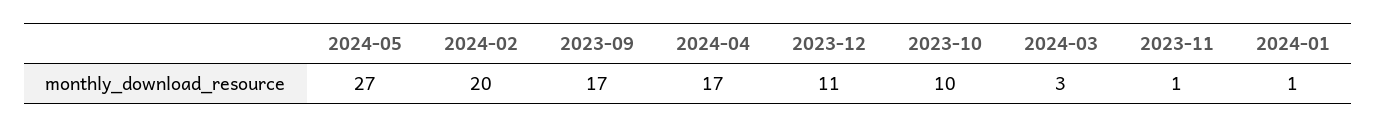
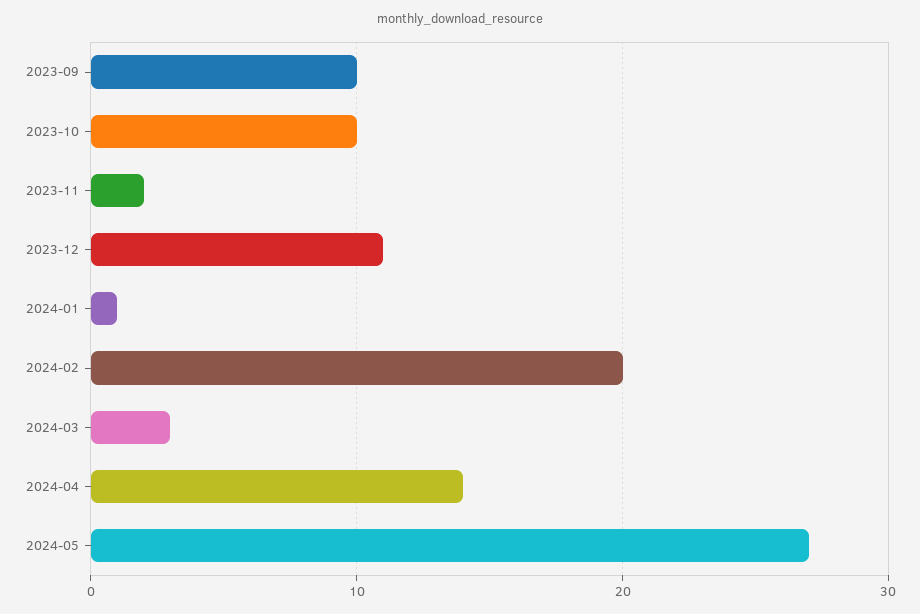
2023-09: 17 -> 10
2024-04: 17 -> 14
2023-11: 1 -> 2

